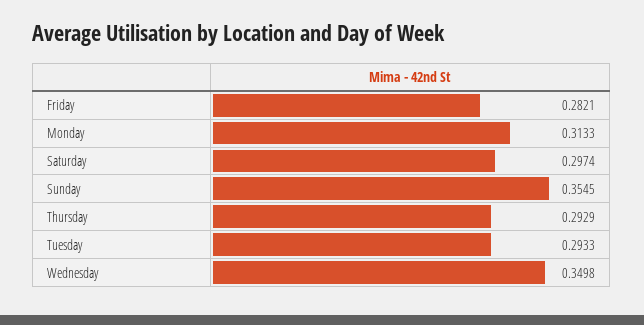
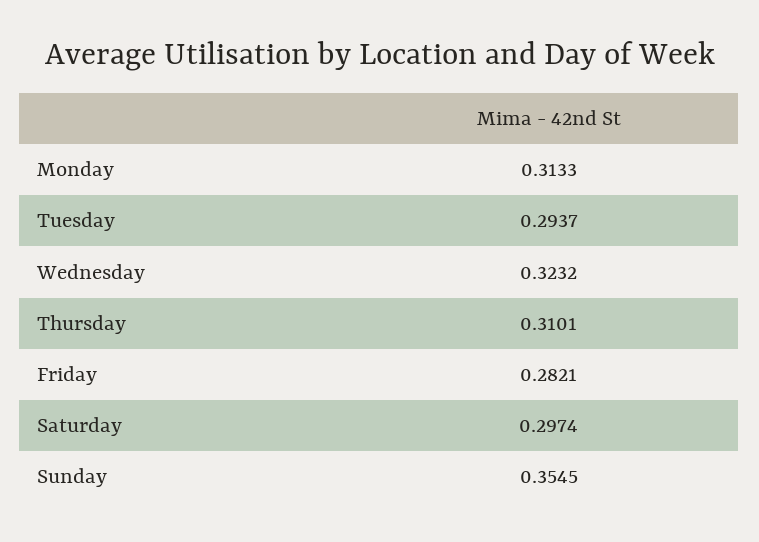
Thursday: 0.2929 -> 0.3101
Tuesday: 0.2933 -> 0.2937
Wednesday: 0.3498 -> 0.3232

